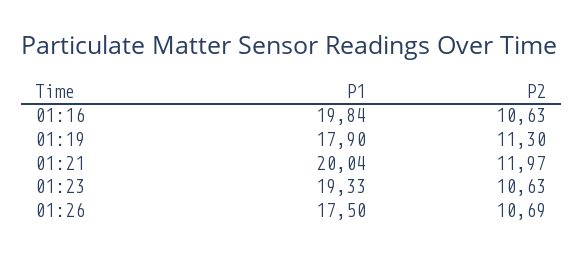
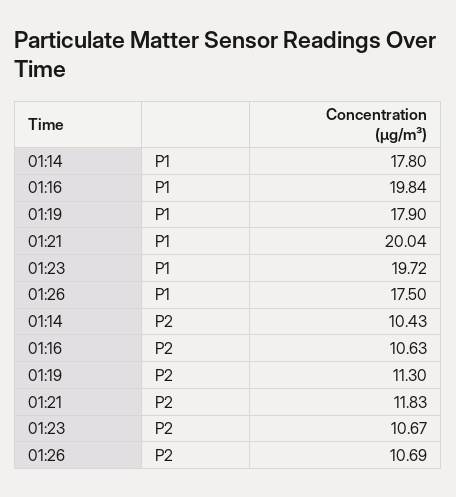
P2, 01:21: 11.97 -> 11.83
P1, 01:23: 19.33 -> 19.72
P2, 01:23: 10.63 -> 10.67
P1, 01:14: none -> 17.8
P2, 01:14: none -> 10.43

